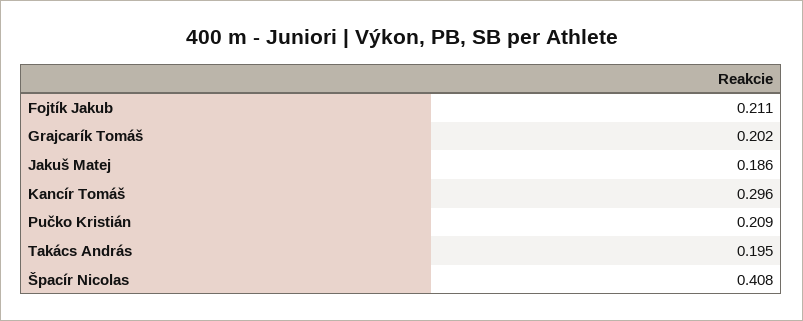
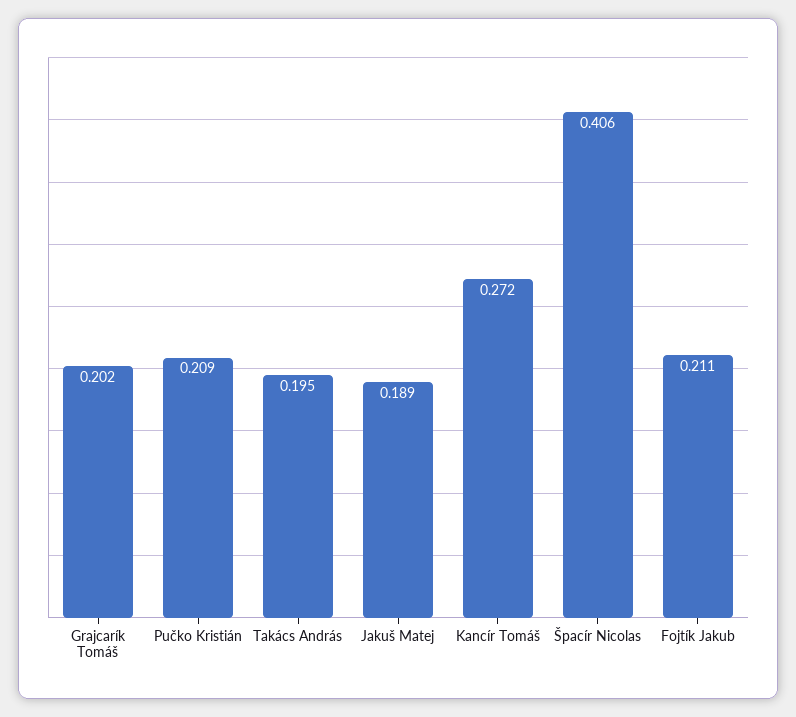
Jakuš Matej: 0.186 -> 0.189
Kancír Tomáš: 0.296 -> 0.272
Špacír Nicolas: 0.408 -> 0.406

